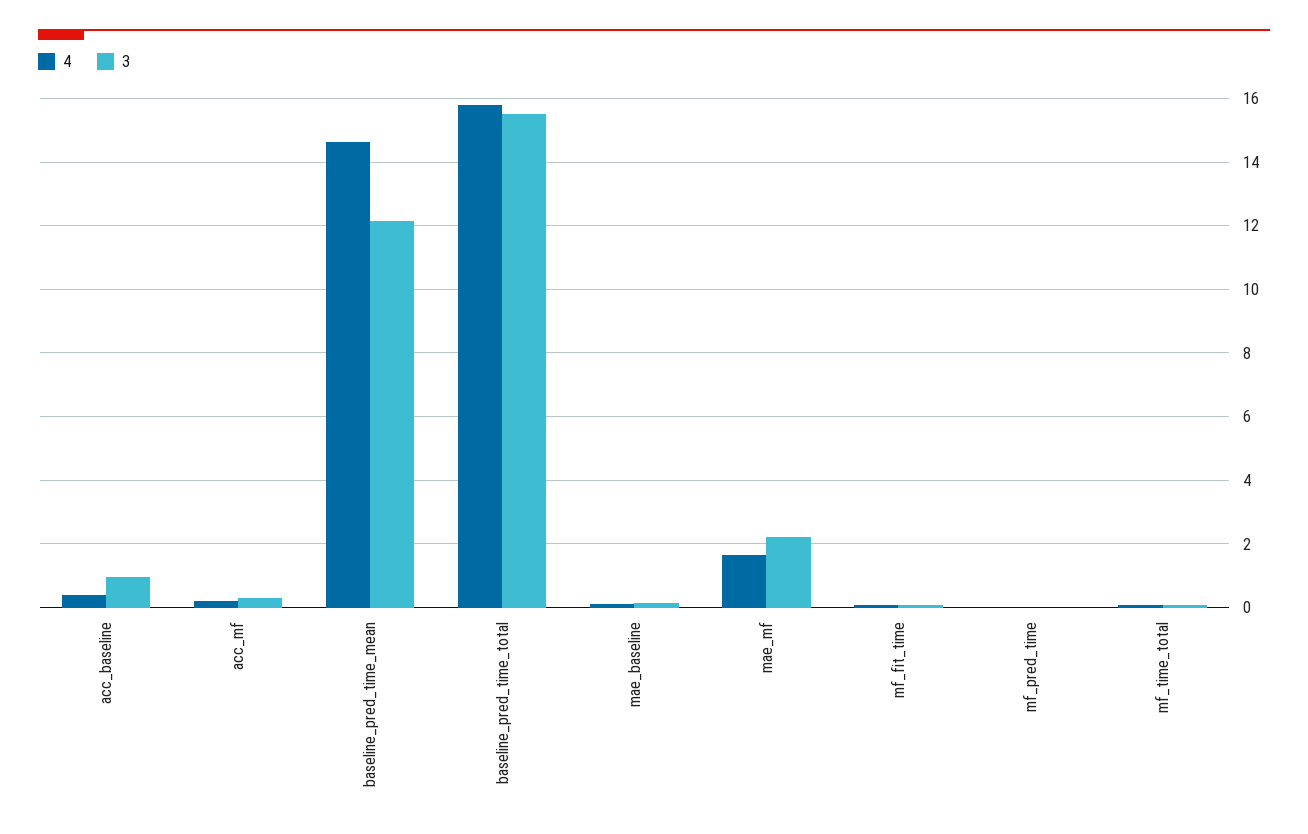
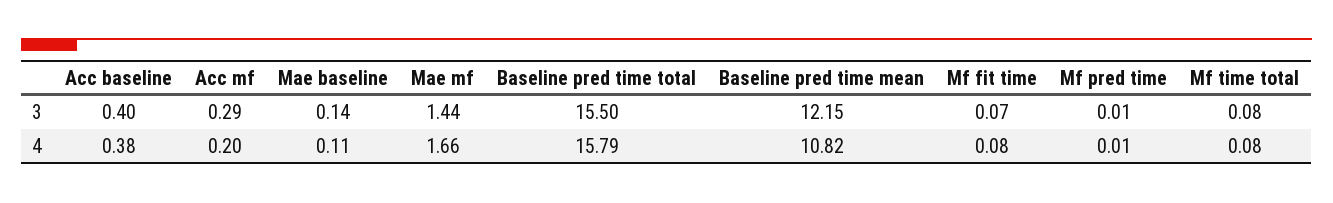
3, acc_baseline: 1 -> 0.4
4, baseline_pred_time_mean: 14.6 -> 10.82
3, mae_mf: 2.2 -> 1.44

